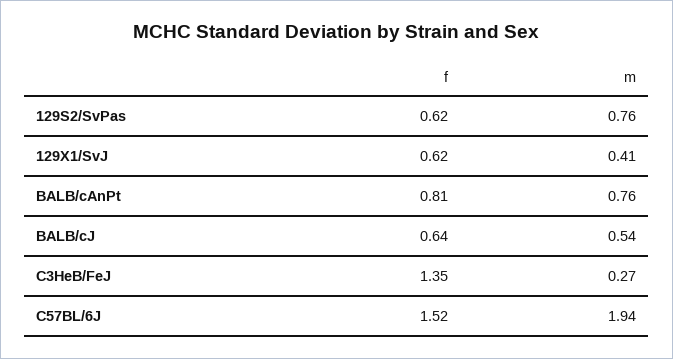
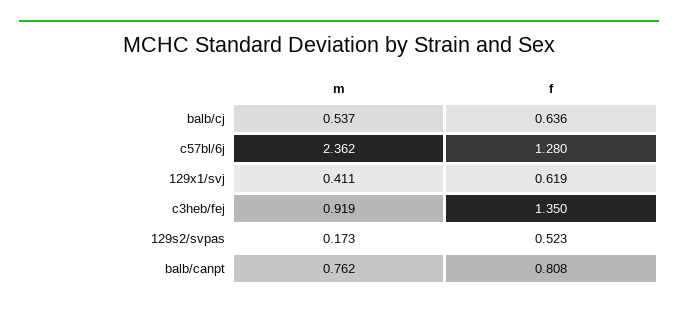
f, 129S2/SvPas: 0.62 -> 0.523
m, 129S2/SvPas: 0.76 -> 0.173
m, C3HeB/FeJ: 0.27 -> 0.919
f, C57BL/6J: 1.52 -> 1.28
m, C57BL/6J: 1.94 -> 2.362

